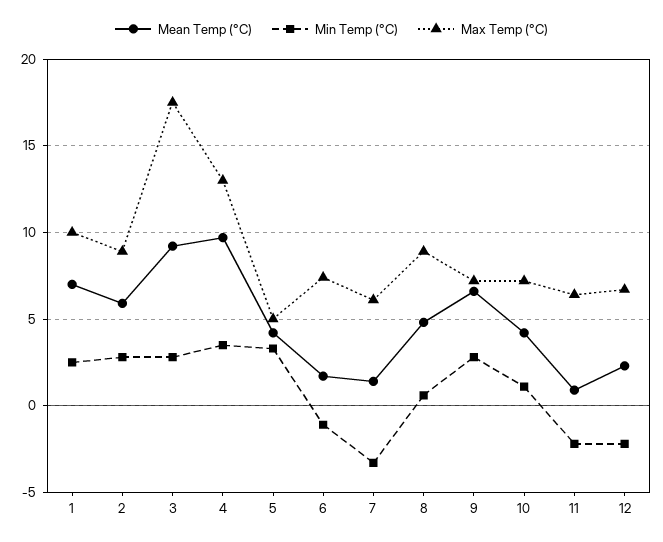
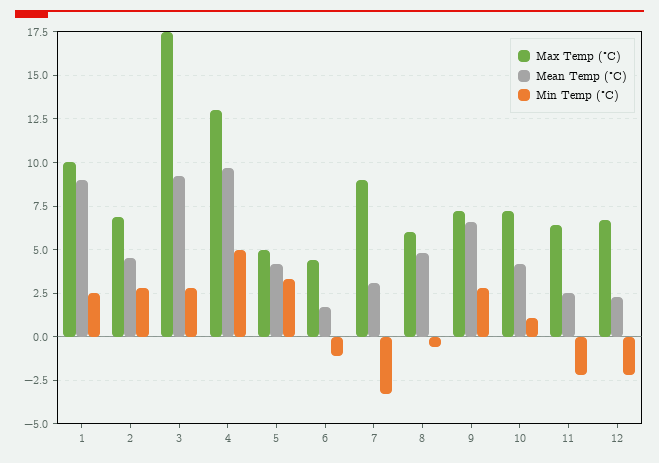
Mean Temp (°C), 1: 7 -> 9
Mean Temp (°C), 2: 6 -> 4.5
Max Temp (°C), 2: 9 -> 7
Min Temp (°C), 4: 3.5 -> 5
Max Temp (°C), 6: 7.5 -> 4.5
Mean Temp (°C), 7: 1.5 -> 3
Max Temp (°C), 7: 6 -> 9
Min Temp (°C), 8: 0.5 -> -0.5
Max Temp (°C), 8: 9 -> 6
Mean Temp (°C), 11: 1 -> 2.5

